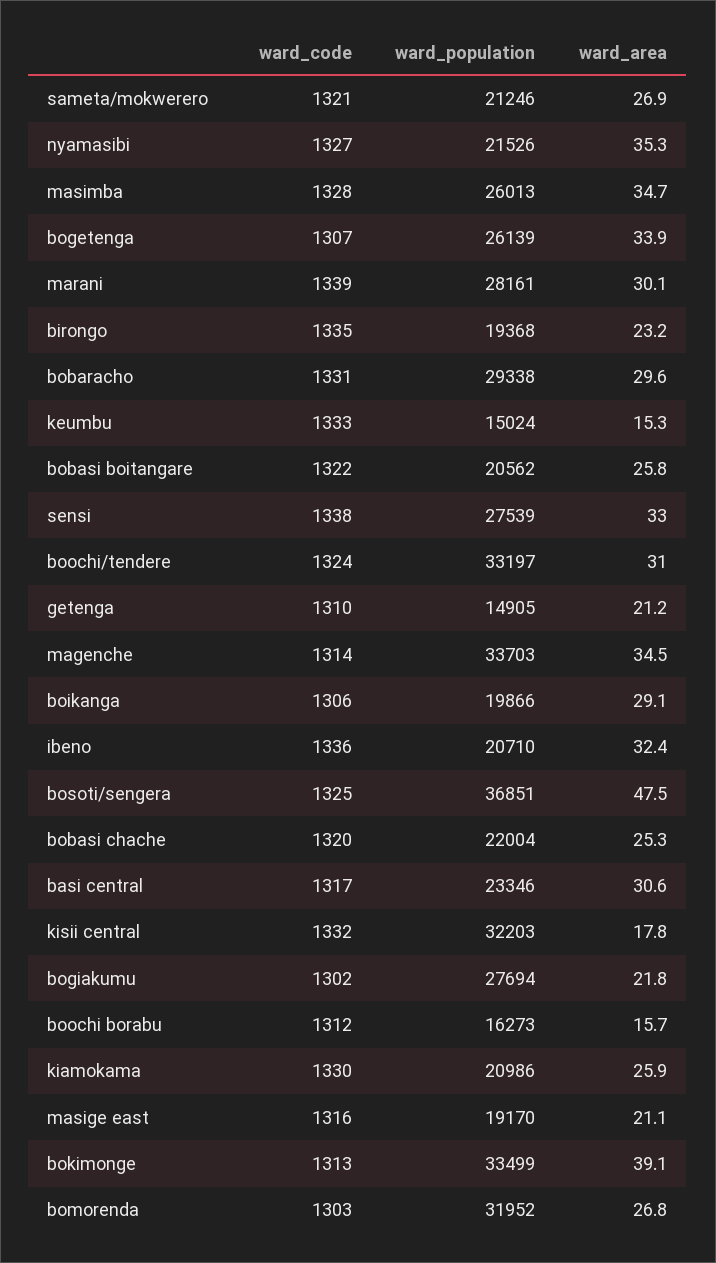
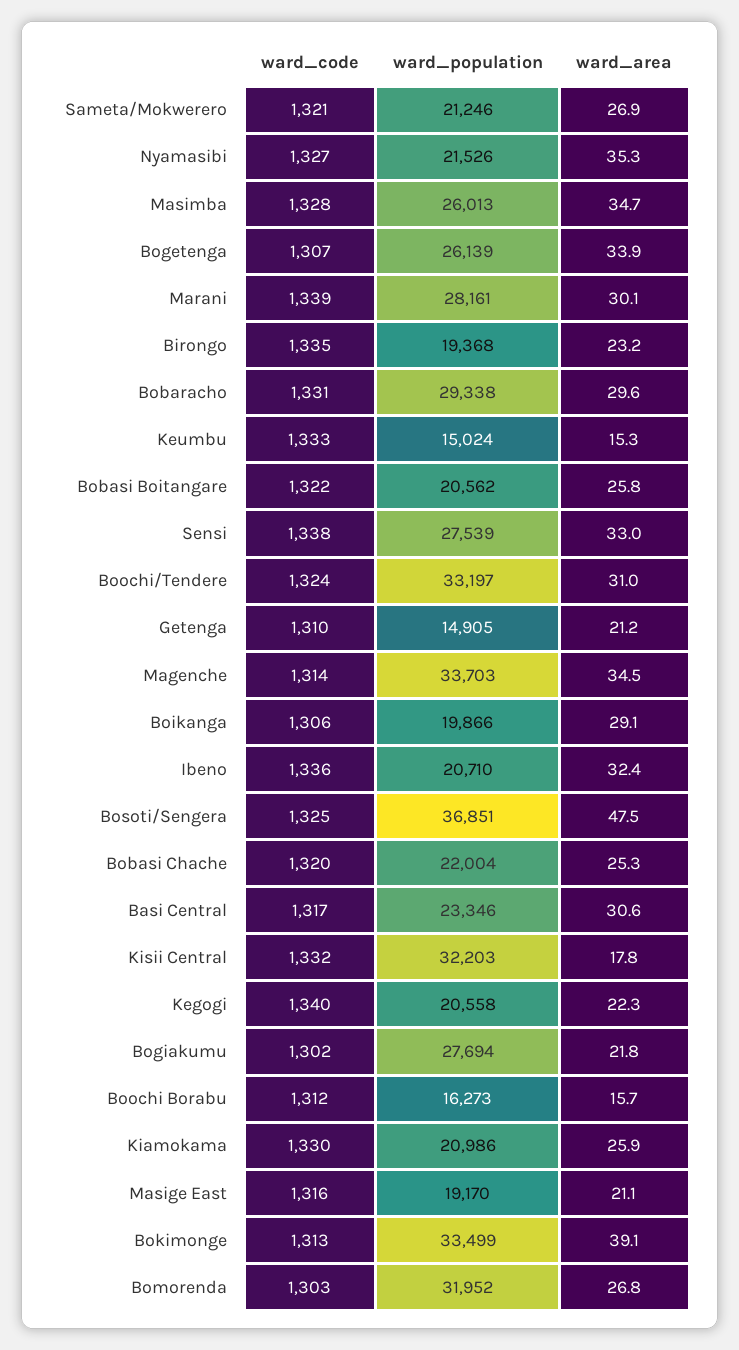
ward_code, Kegogi: none -> 1340
ward_population, Kegogi: none -> 20558
ward_area, Kegogi: none -> 22.3

